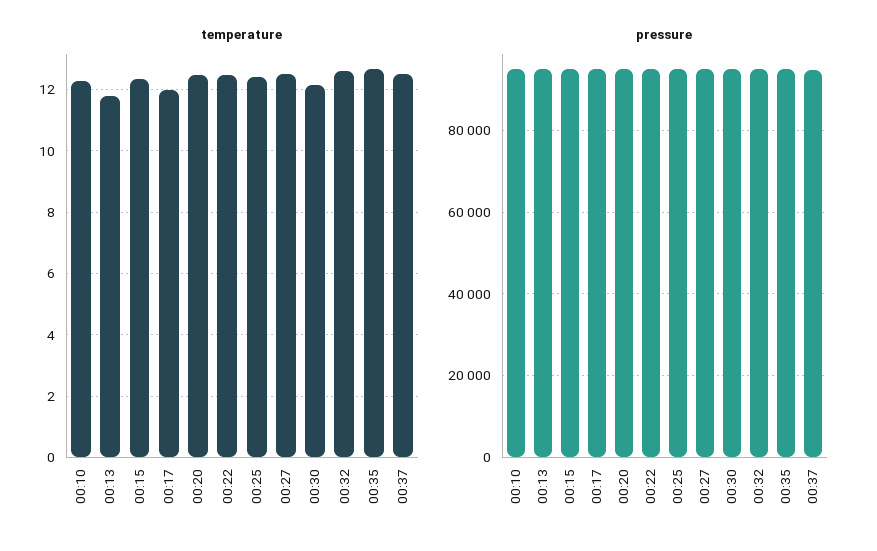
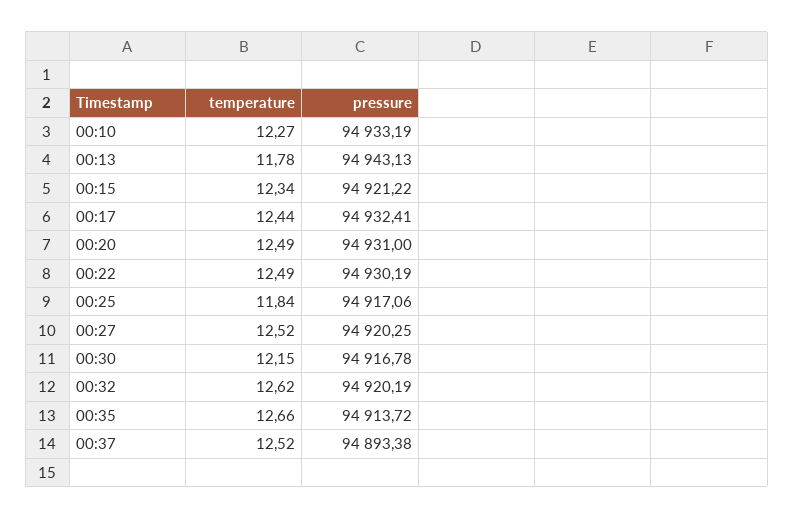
temperature, 00:17: 12 -> 12.44
temperature, 00:25: 12.4 -> 11.84

